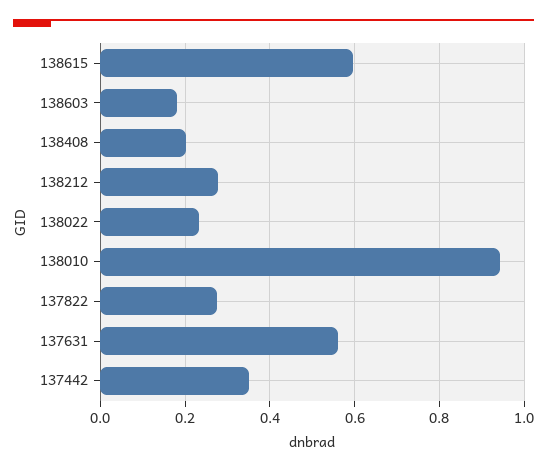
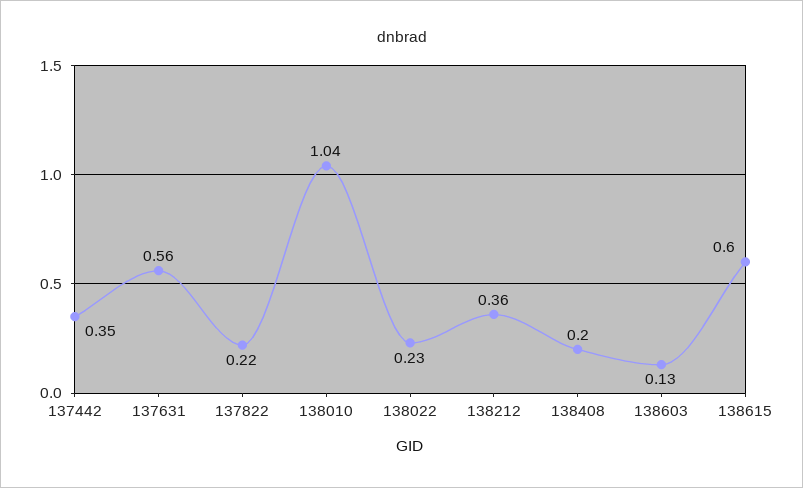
138603: 0.18 -> 0.13
138212: 0.28 -> 0.36
138010: 0.94 -> 1.04
137822: 0.28 -> 0.22

